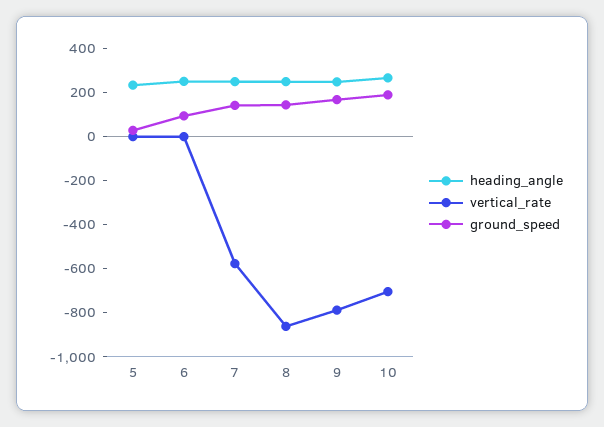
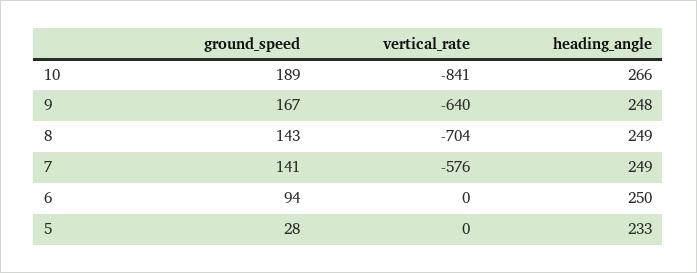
vertical_rate, 8: -850 -> -704
vertical_rate, 9: -800 -> -640
vertical_rate, 10: -700 -> -841

